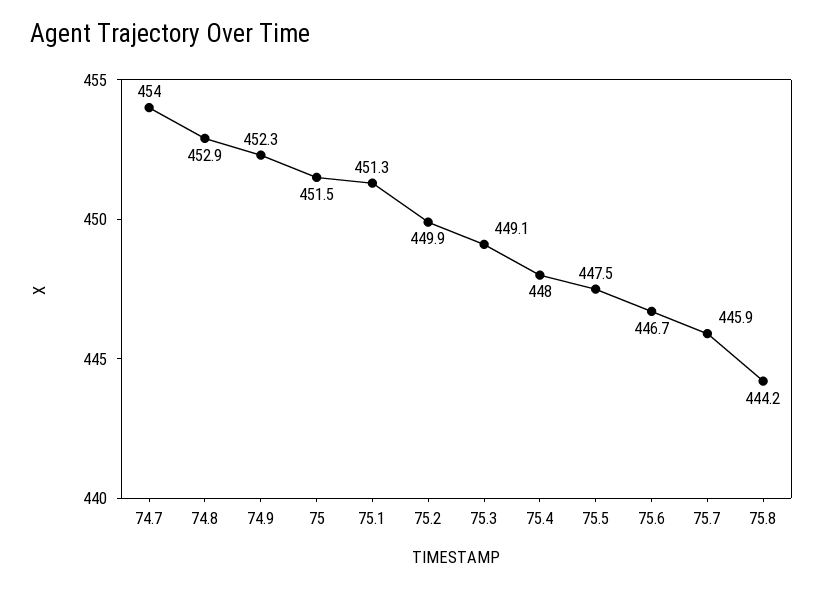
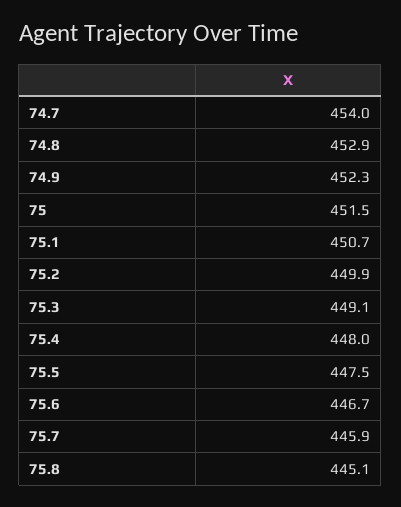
75.1: 451.3 -> 450.7
75.8: 444.2 -> 445.1

